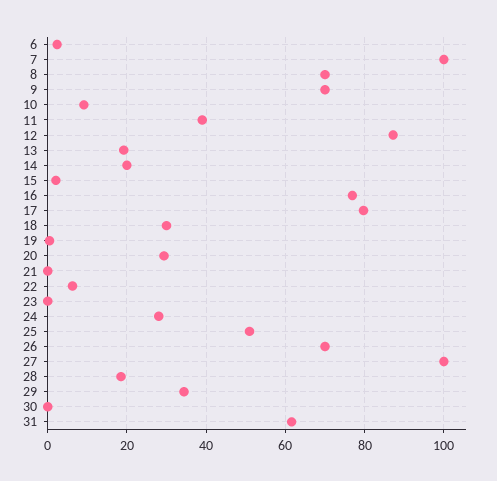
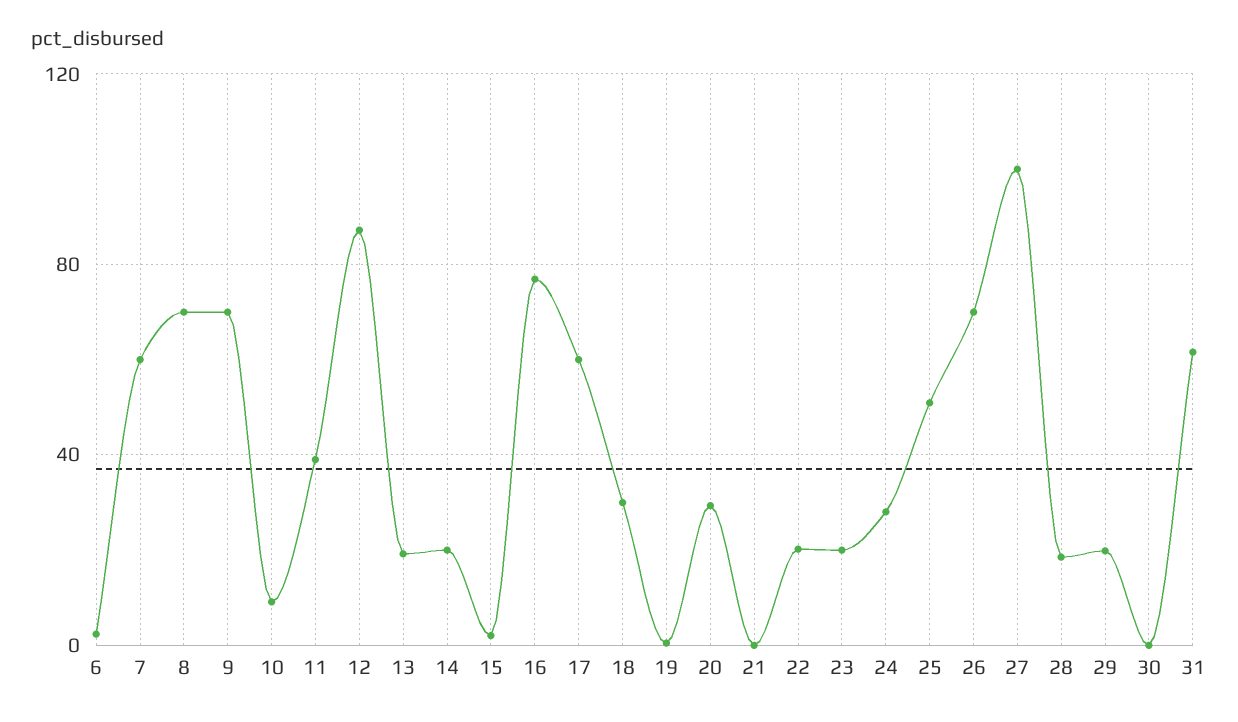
7: 100 -> 60
17: 80 -> 60
22: 6 -> 20
23: 0 -> 20
29: 34 -> 20

